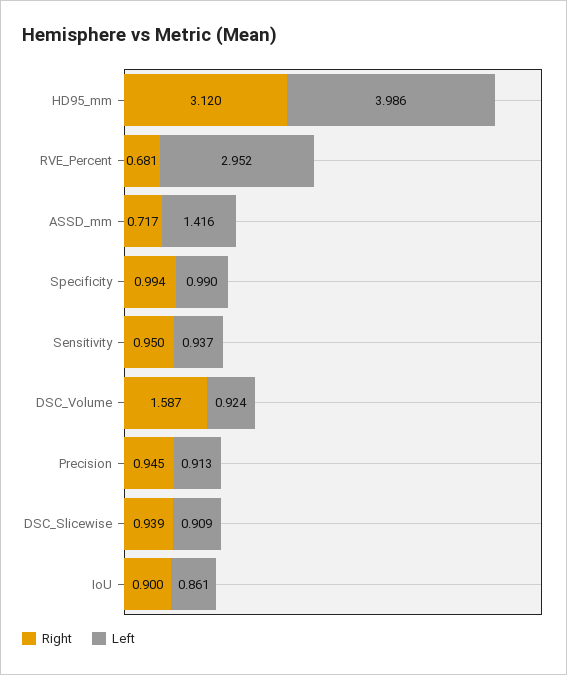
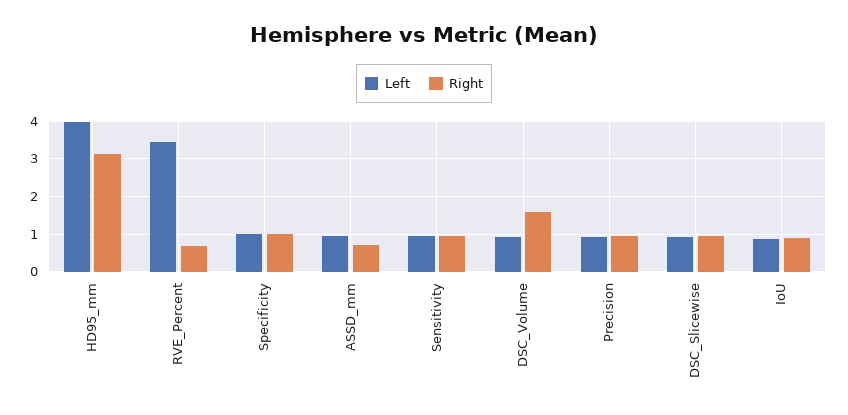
Left, RVE_Percent: 2.952 -> 3.4
Left, ASSD_mm: 1.416 -> 1

